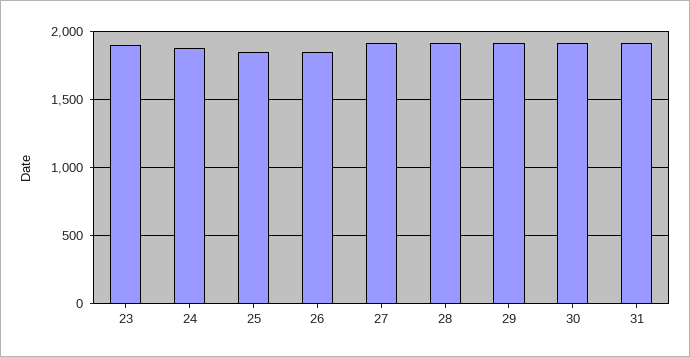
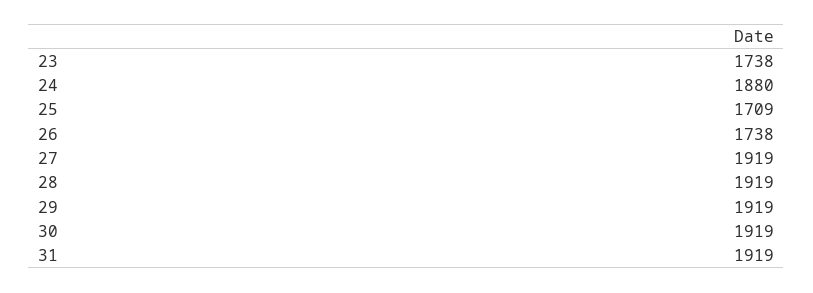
23: 1900 -> 1738
25: 1850 -> 1709
26: 1850 -> 1738

